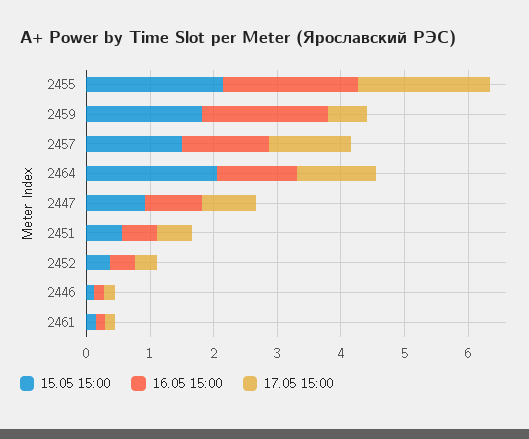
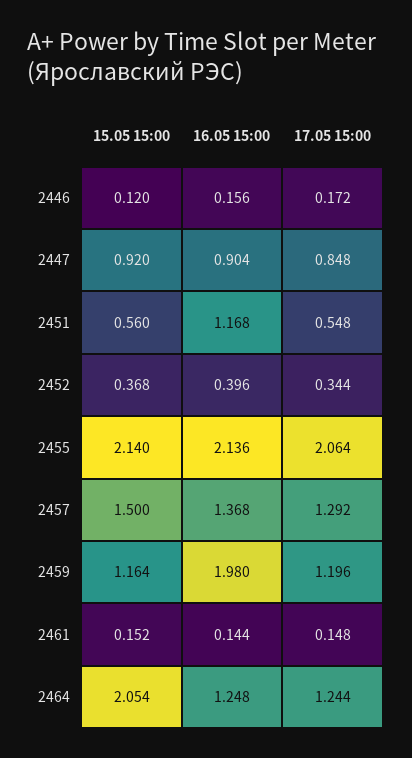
15.05 15:00, 2459: 1.8 -> 1.164
17.05 15:00, 2459: 0.6 -> 1.196
16.05 15:00, 2451: 0.6 -> 1.168

